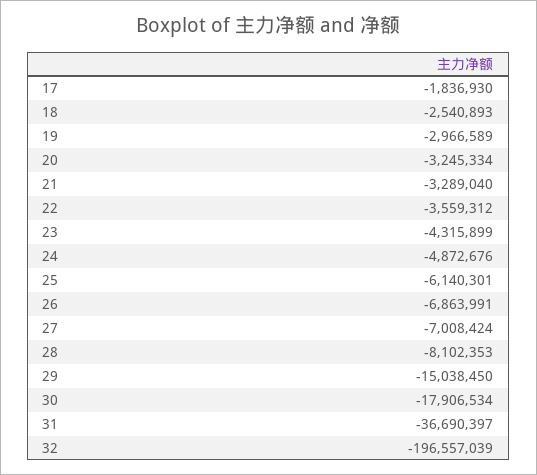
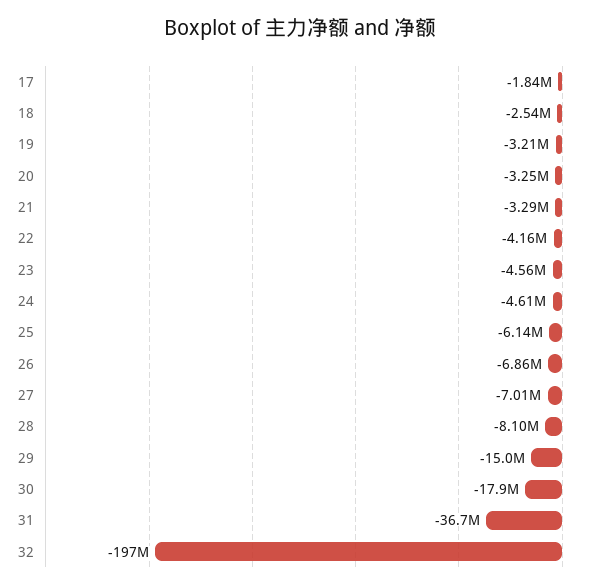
19: -2966589 -> -3210000
22: -3559312 -> -4160000
23: -4315899 -> -4560000
24: -4872676 -> -4610000

